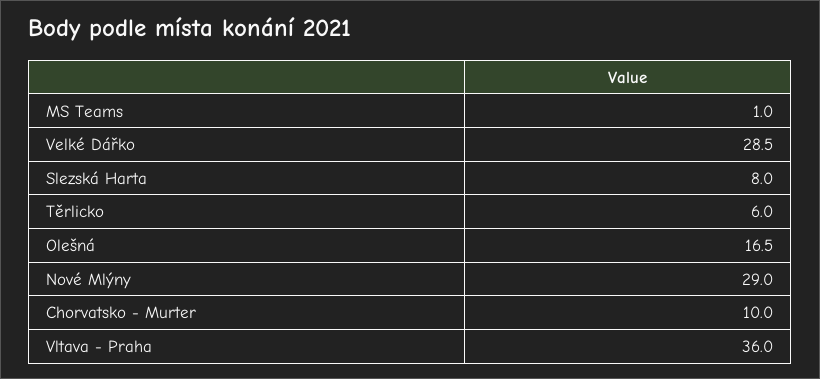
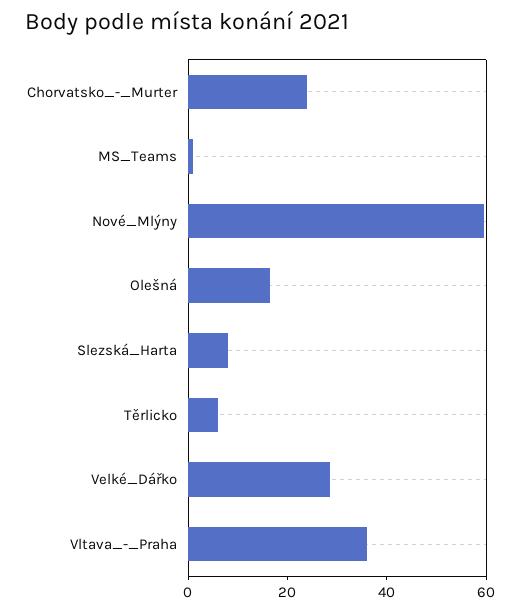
Nové Mlýny: 29 -> 60
Chorvatsko - Murter: 10 -> 25

